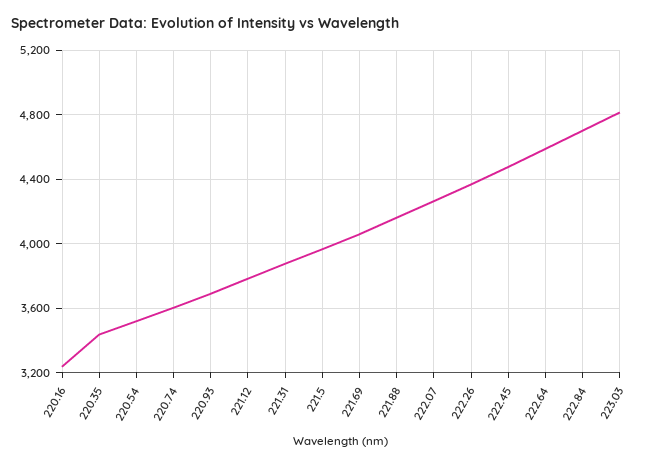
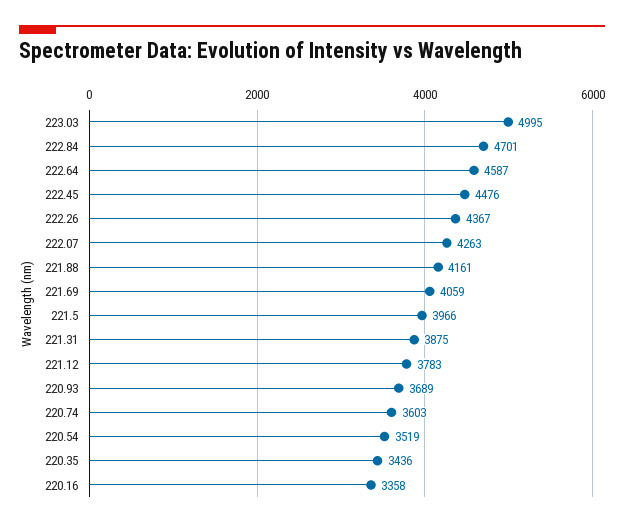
220.16: 3250 -> 3358
223.03: 4800 -> 4995

